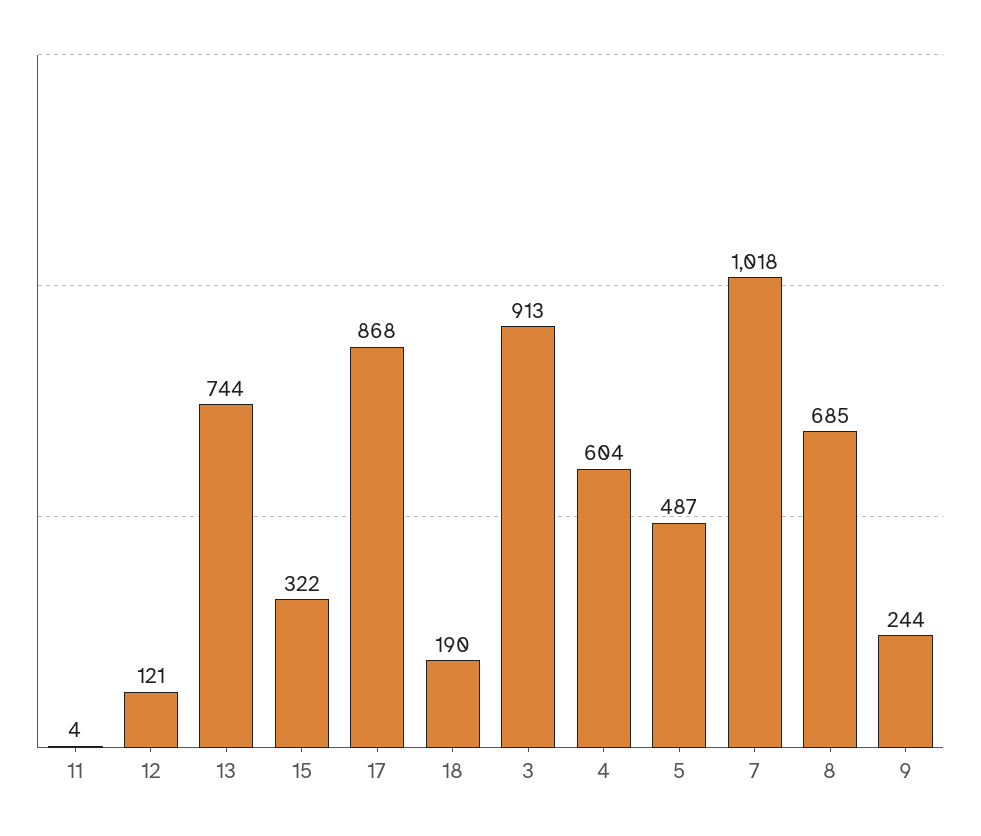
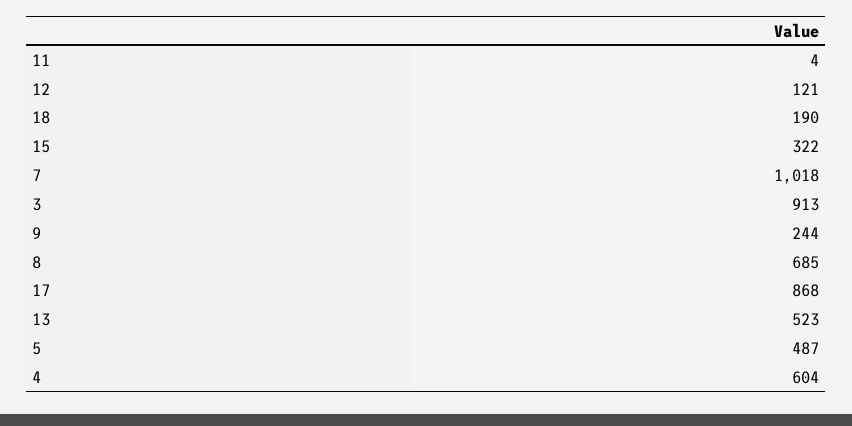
13: 744 -> 523

